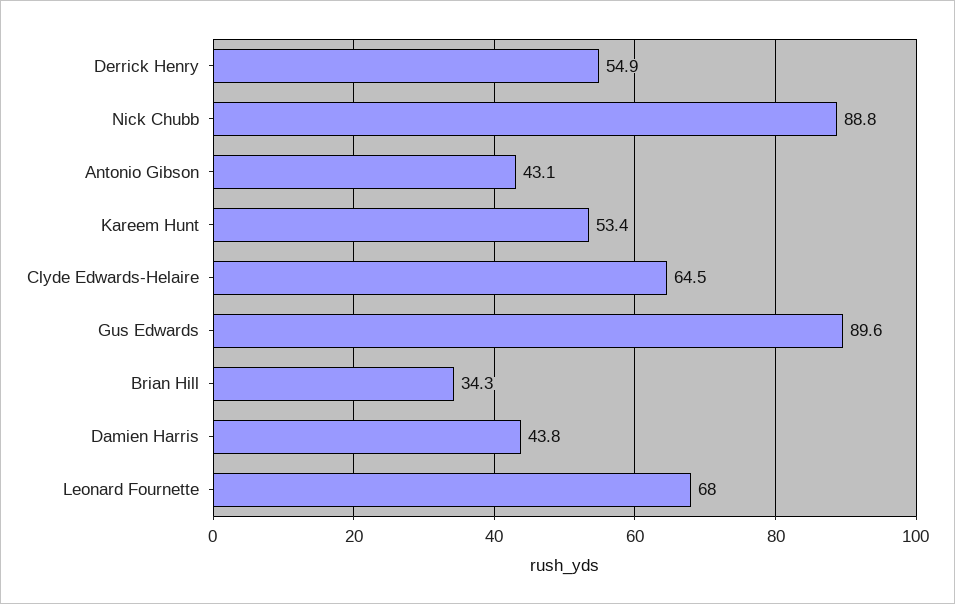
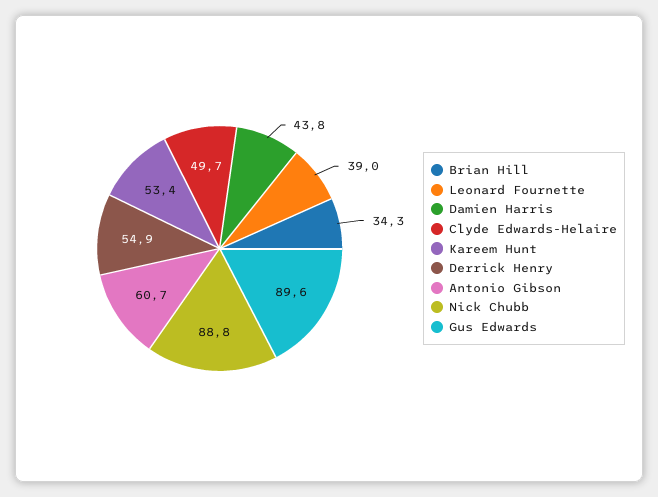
Antonio Gibson: 43.1 -> 60.7
Clyde Edwards-Helaire: 64.5 -> 49.7
Leonard Fournette: 68 -> 39

